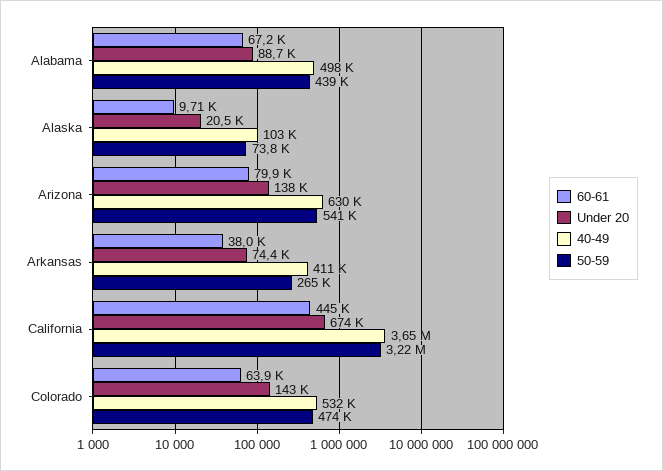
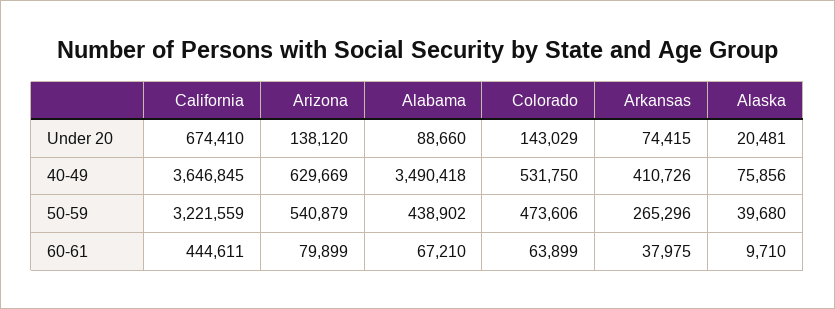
40-49, Alabama: 498000 -> 3490418
40-49, Alaska: 103000 -> 75856
50-59, Alaska: 73800 -> 39680

